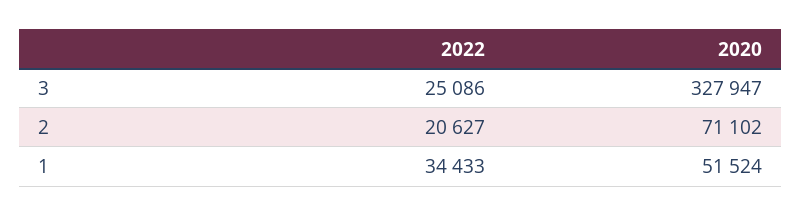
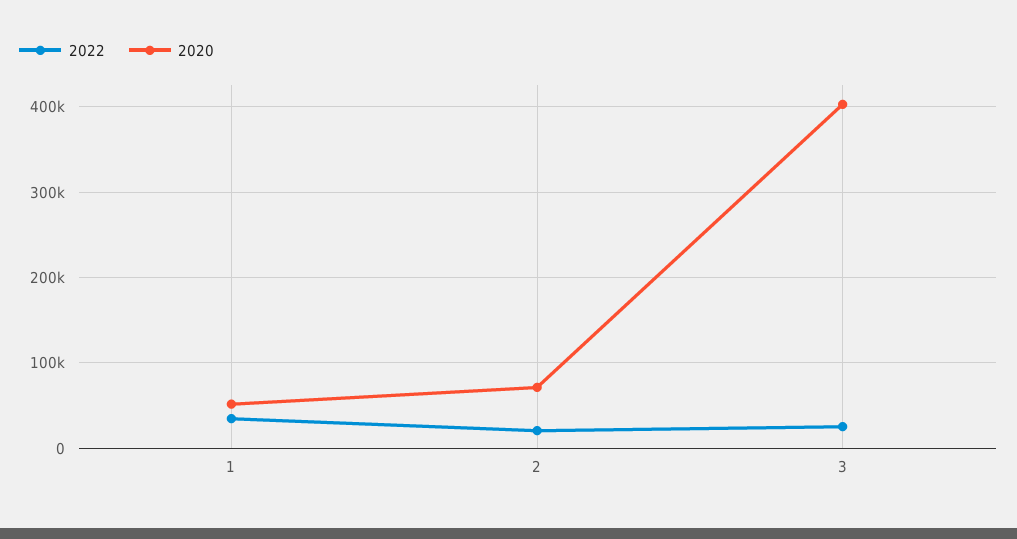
2020, 3: 327947 -> 400000

